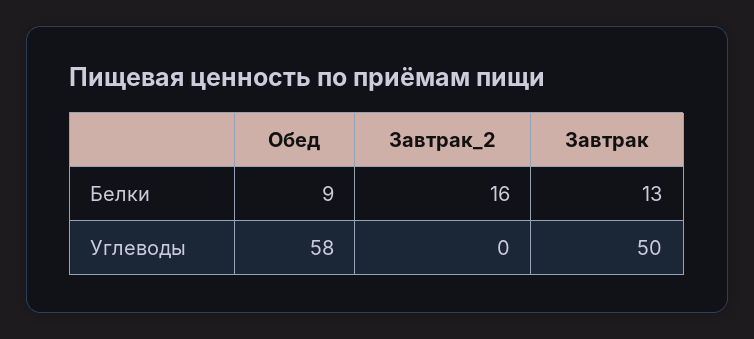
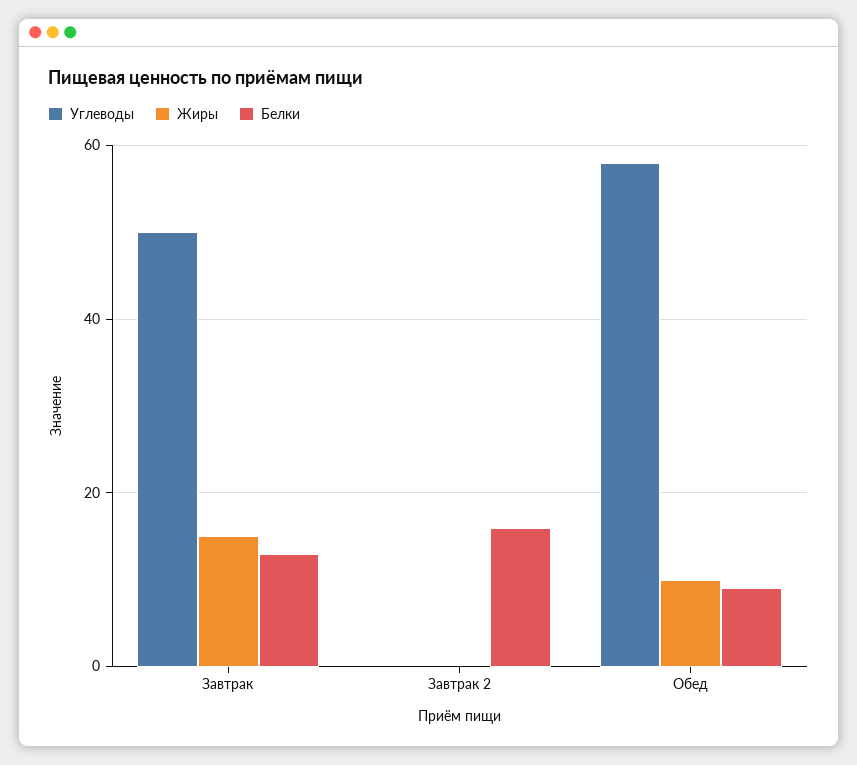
Жиры, Завтрак: none -> 15
Жиры, Завтрак_2: none -> 0
Жиры, Обед: none -> 10

